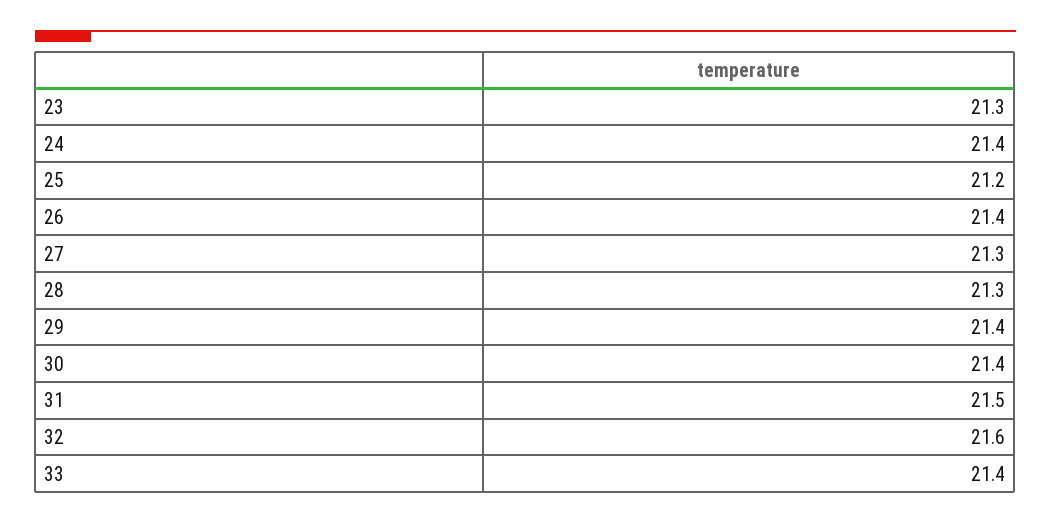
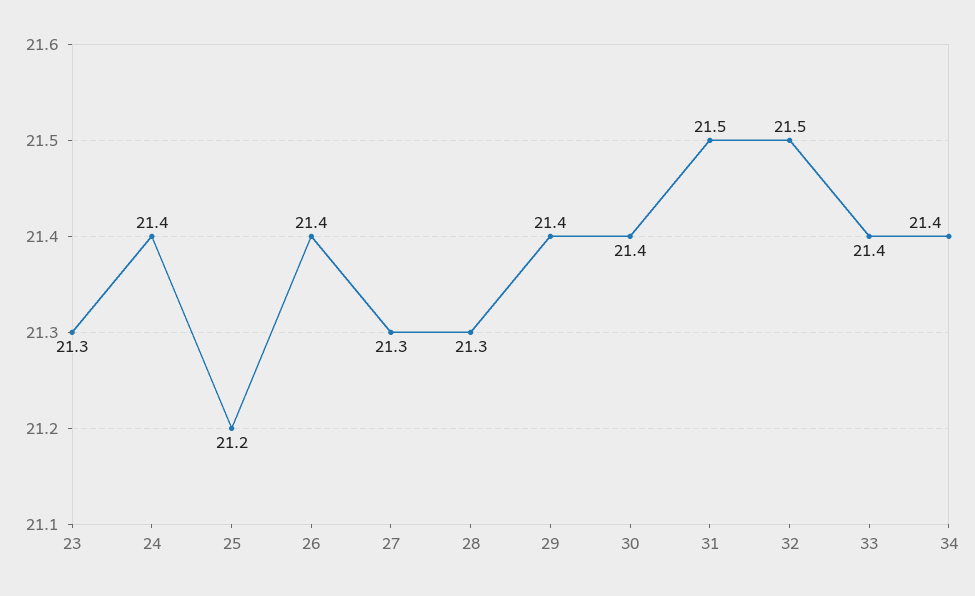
32: 21.6 -> 21.5
34: none -> 21.4

